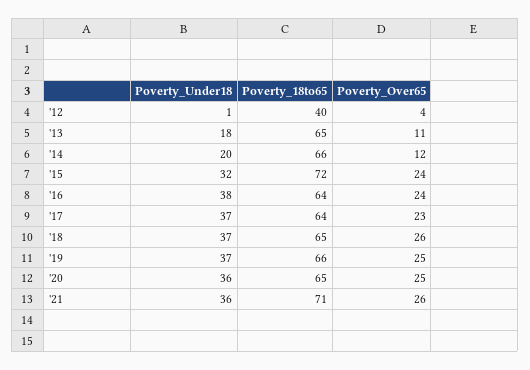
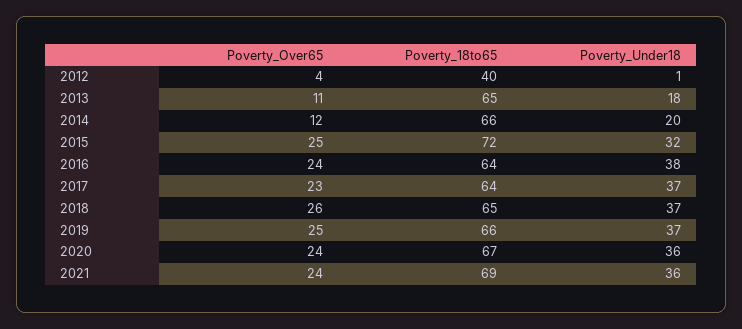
Poverty_Over65, '15: 24 -> 25
Poverty_18to65, '20: 65 -> 67
Poverty_Over65, '20: 25 -> 24
Poverty_18to65, '21: 71 -> 69
Poverty_Over65, '21: 26 -> 24

